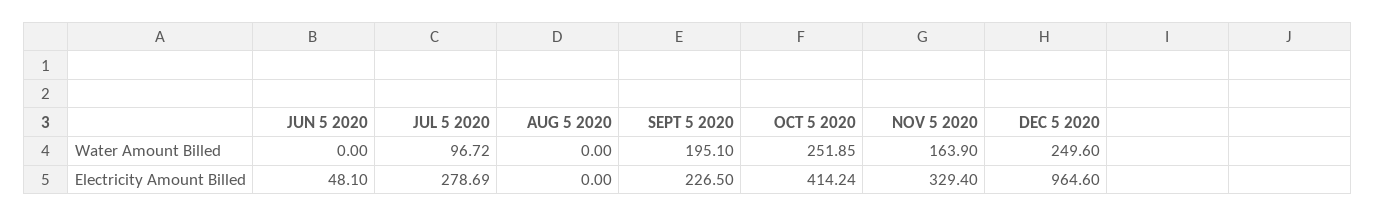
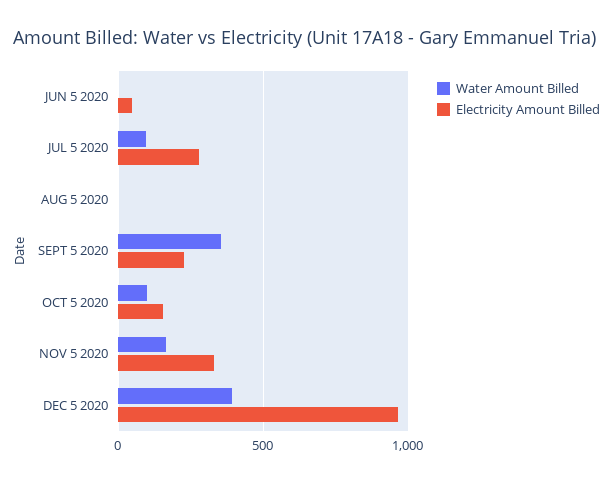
Water Amount Billed, SEPT 5 2020: 195.1 -> 350
Water Amount Billed, OCT 5 2020: 251.85 -> 100
Water Amount Billed, DEC 5 2020: 249.6 -> 400
Electricity Amount Billed, OCT 5 2020: 414.24 -> 150

